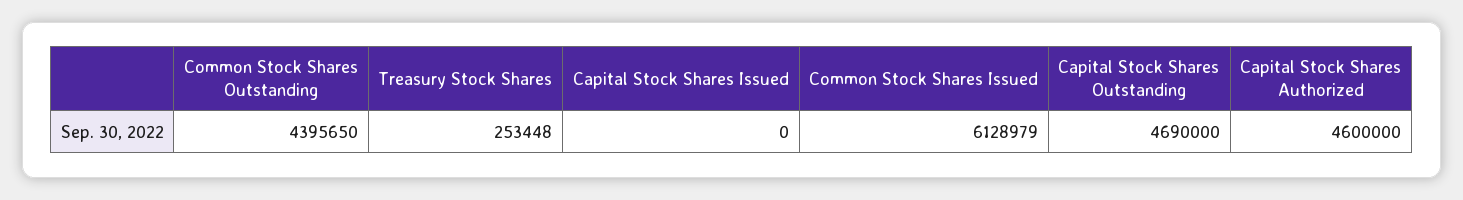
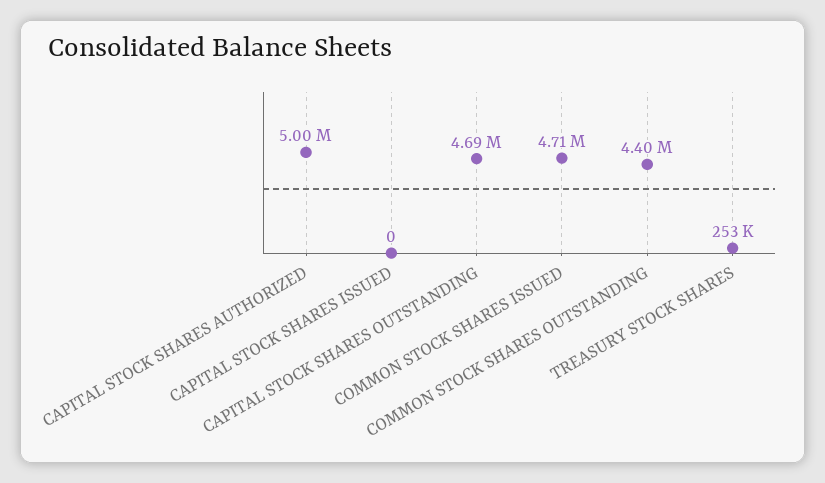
Common Stock Shares Issued: 6128979 -> 4710000
Capital Stock Shares Authorized: 4600000 -> 5000000

